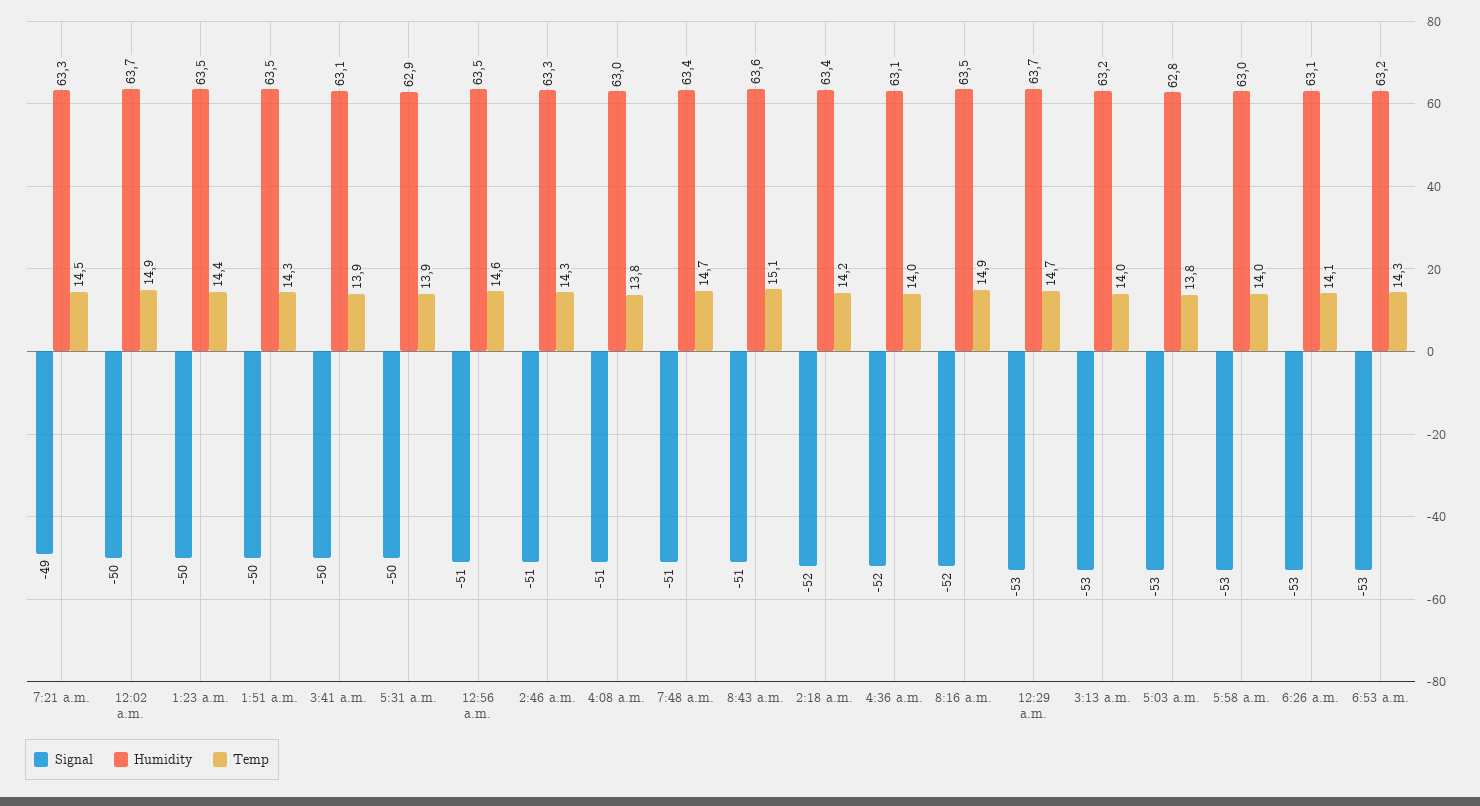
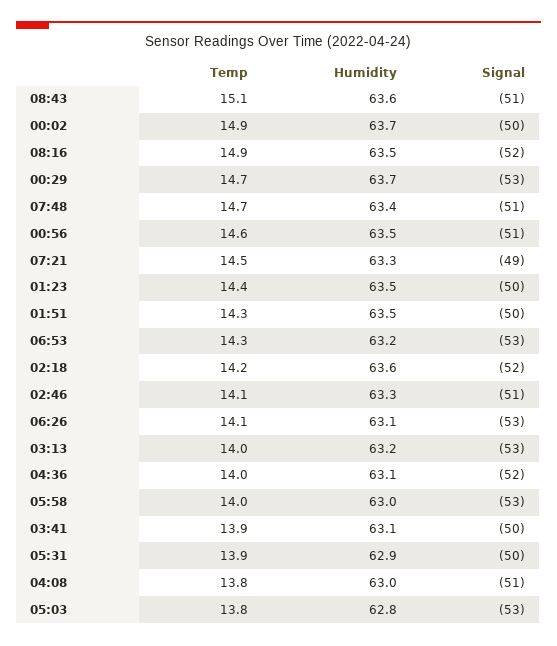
Temp, 2:46 a.m.: 14.3 -> 14.1
Humidity, 2:18 a.m.: 63.4 -> 63.6

